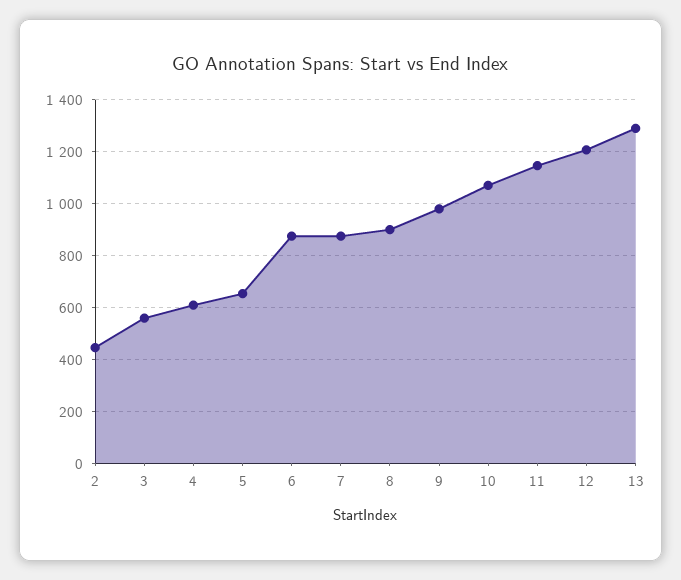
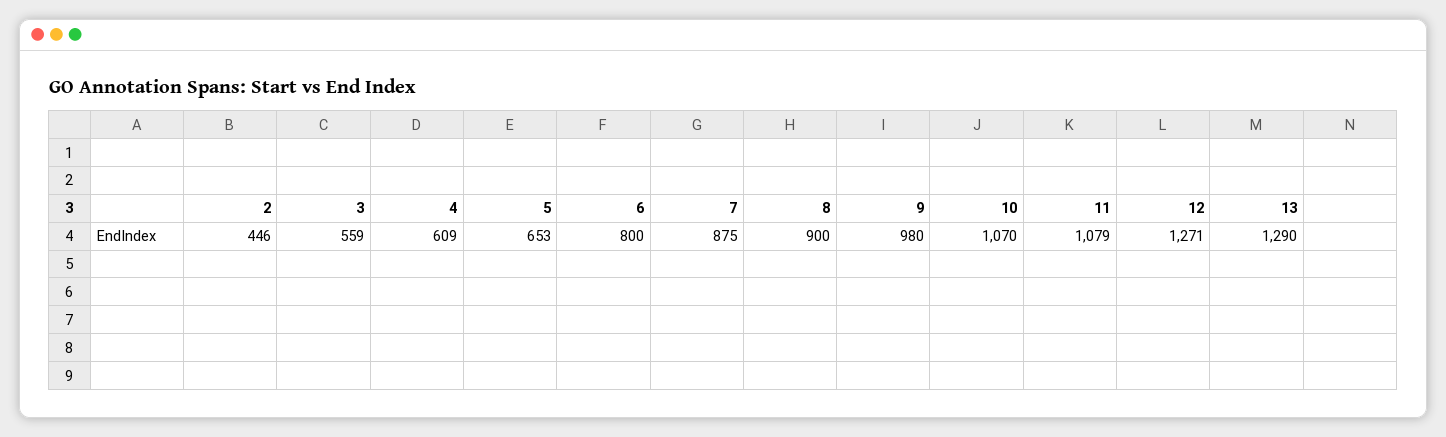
6: 875 -> 800
11: 1150 -> 1079
12: 1200 -> 1271

